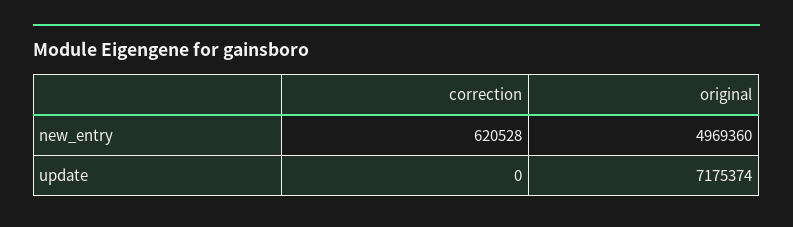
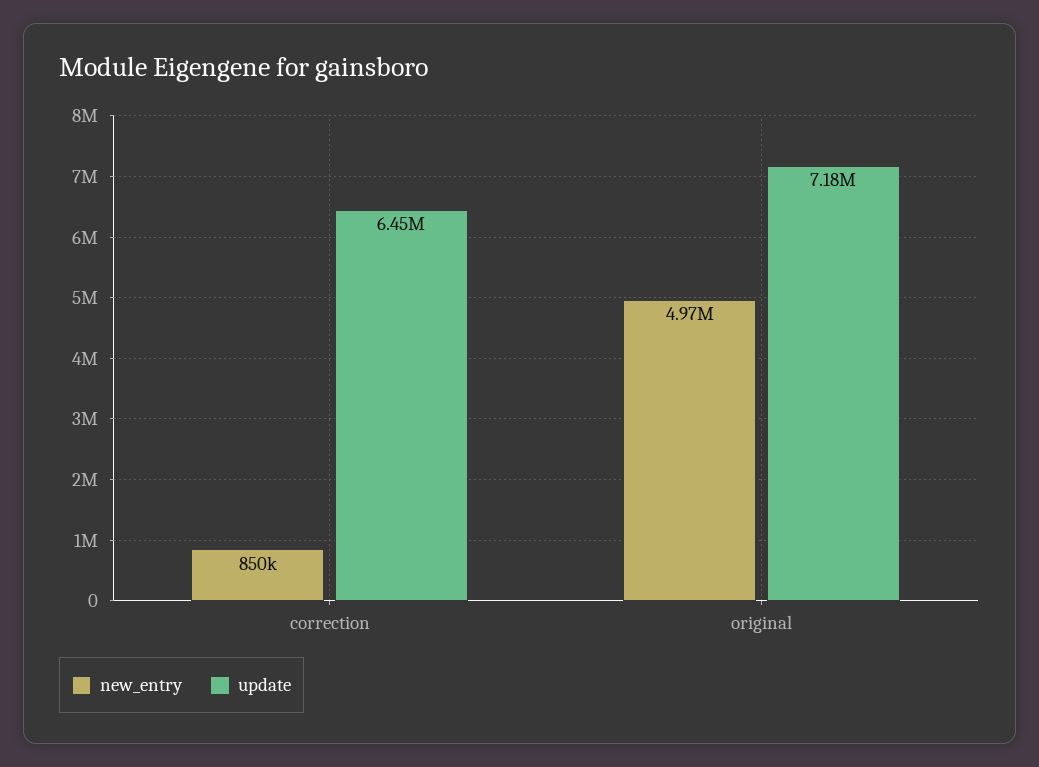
new_entry, correction: 620528 -> 850000
update, correction: 0 -> 6450000

